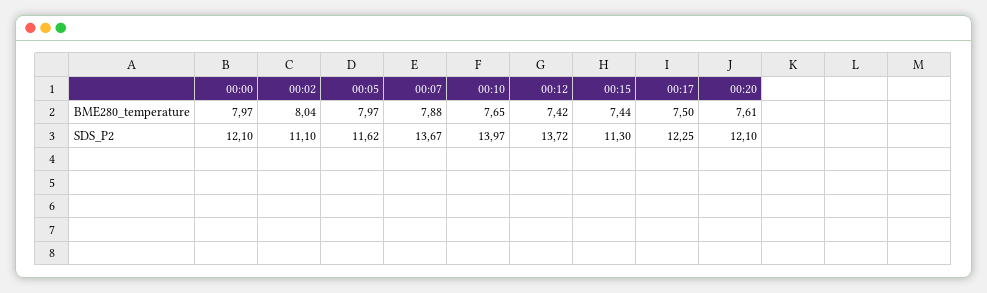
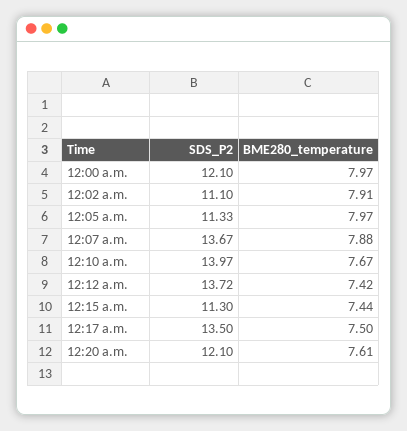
00:02, BME280_temperature: 8.04 -> 7.91
00:10, BME280_temperature: 7.65 -> 7.67
00:05, SDS_P2: 11.62 -> 11.33
00:17, SDS_P2: 12.25 -> 13.5

